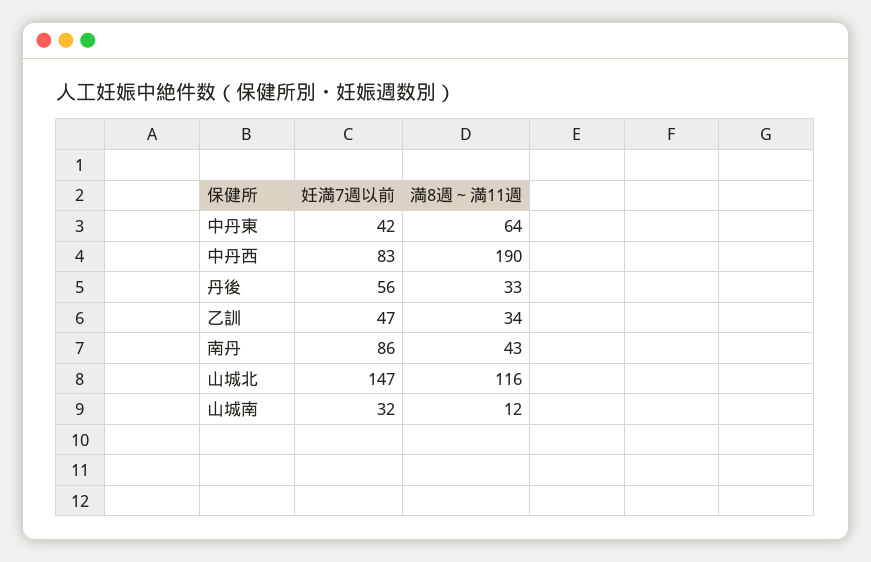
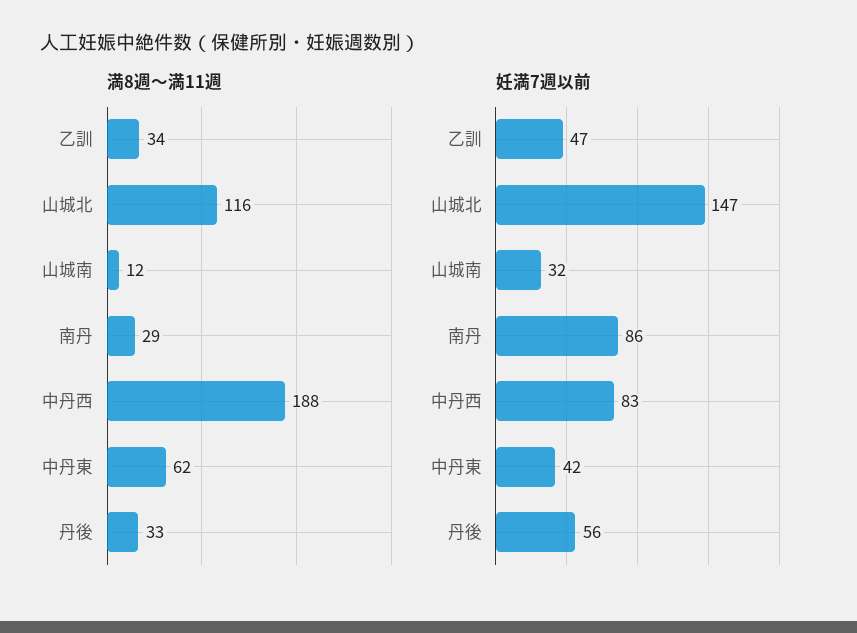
満8週～満11週, 中丹東: 64 -> 62
満8週～満11週, 中丹西: 190 -> 188
満8週～満11週, 南丹: 43 -> 29

